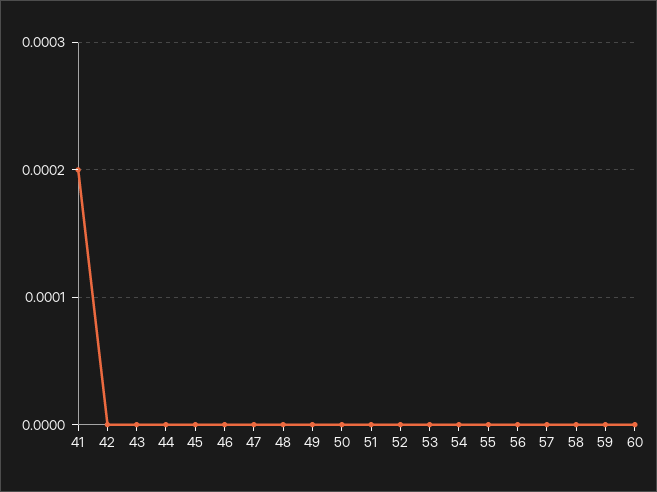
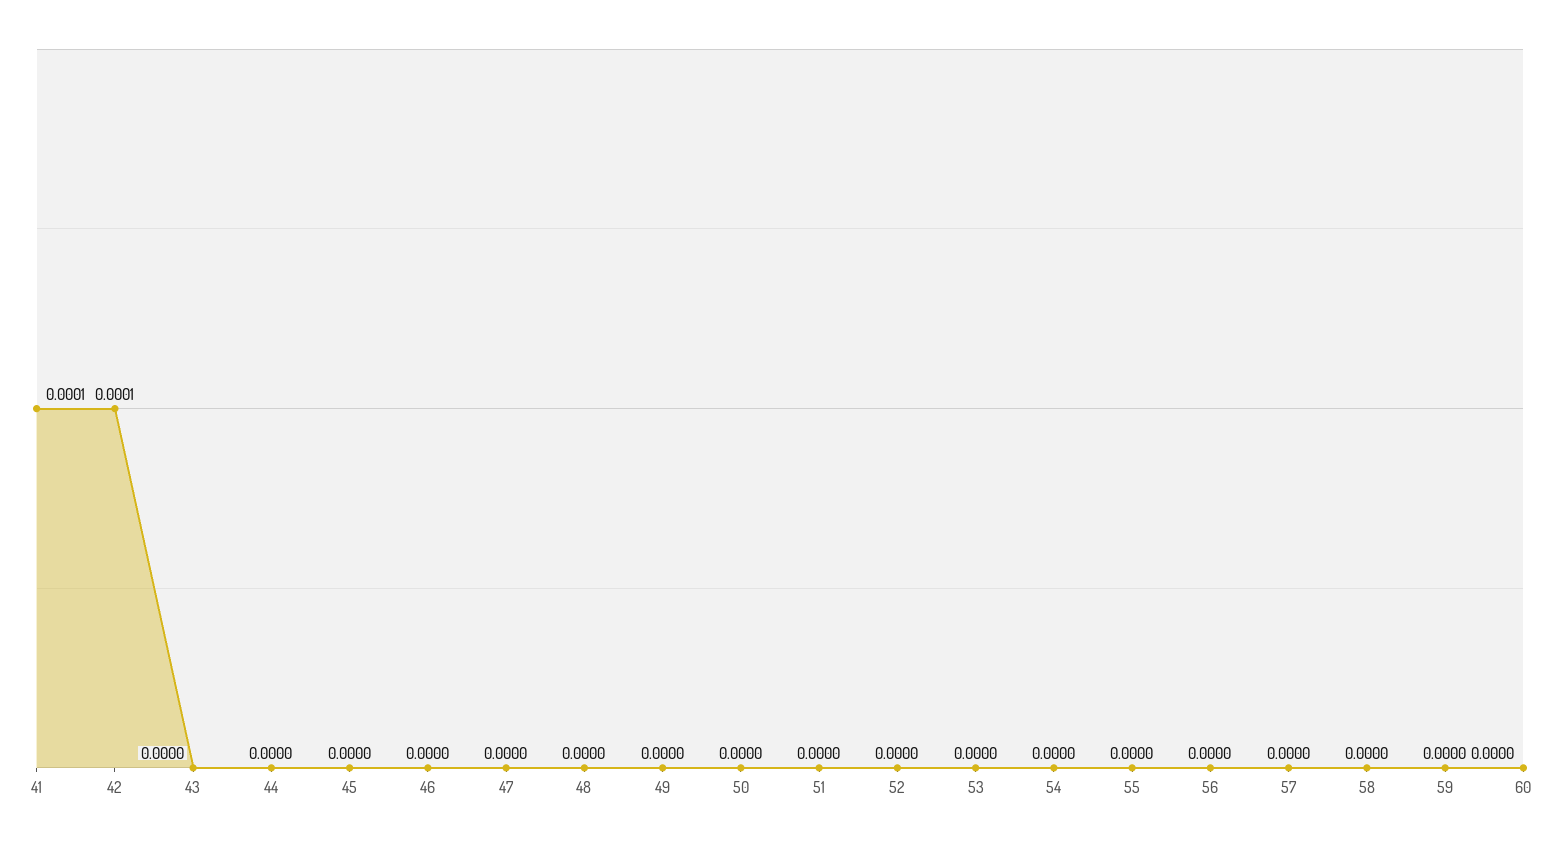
41: 0.0002 -> 0.0001
42: 0 -> 0.0001

